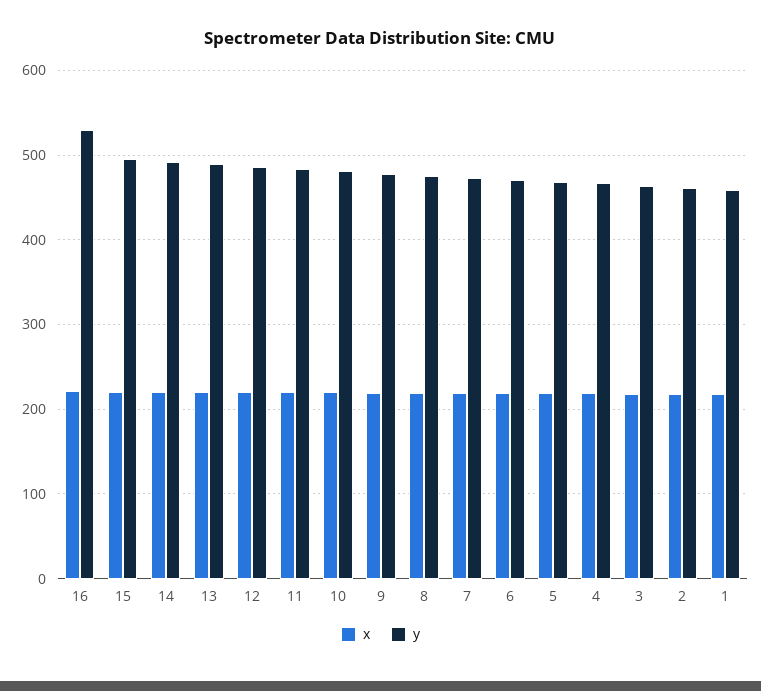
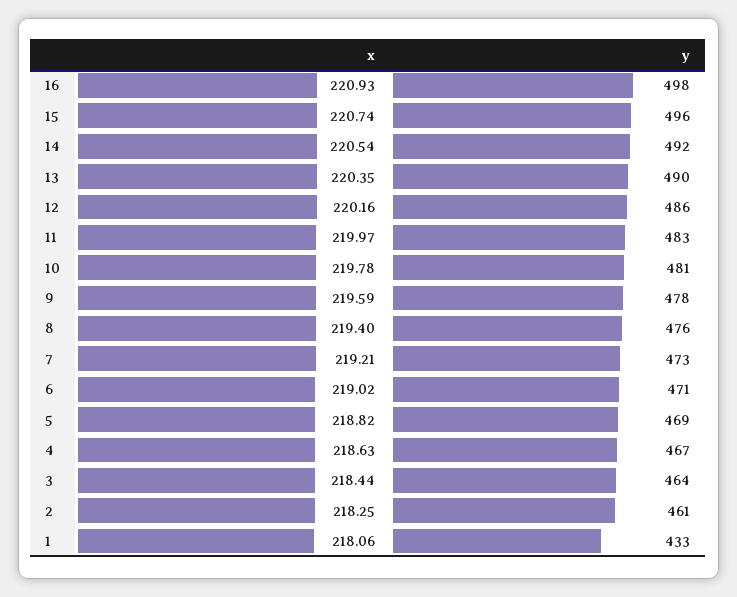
y, 16: 530 -> 498
y, 1: 460 -> 433

